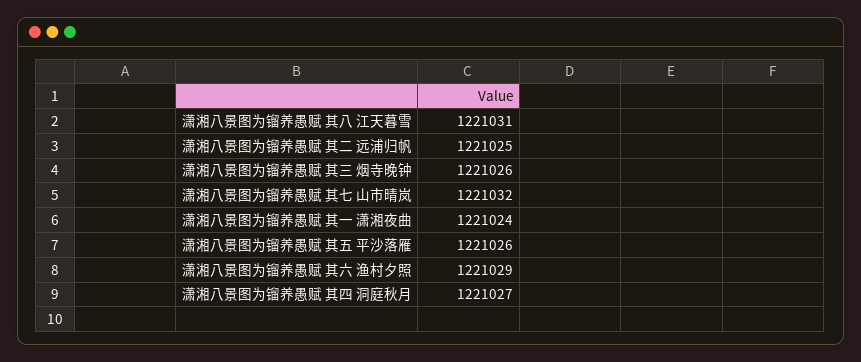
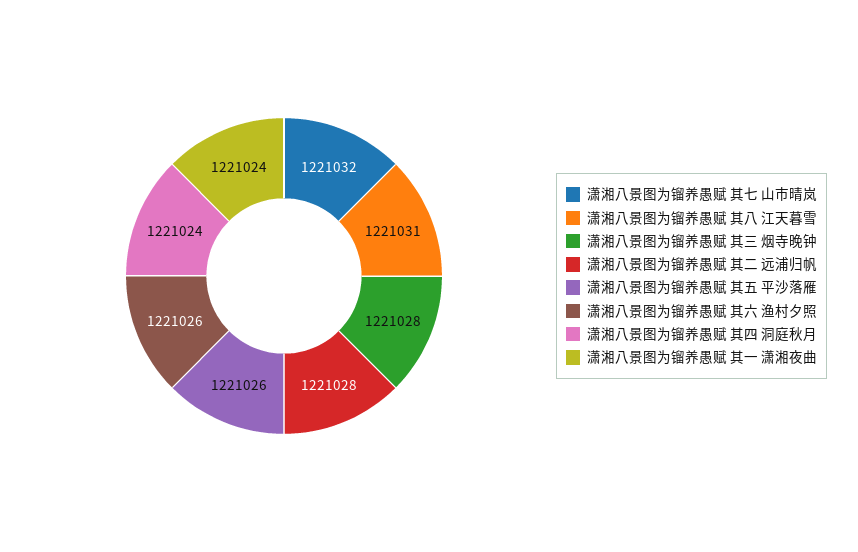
潇湘八景图为镏养愚赋 其二 远浦归帆: 1221025 -> 1221028
潇湘八景图为镏养愚赋 其三 烟寺晚钟: 1221026 -> 1221028
潇湘八景图为镏养愚赋 其六 渔村夕照: 1221029 -> 1221026
潇湘八景图为镏养愚赋 其四 洞庭秋月: 1221027 -> 1221024

